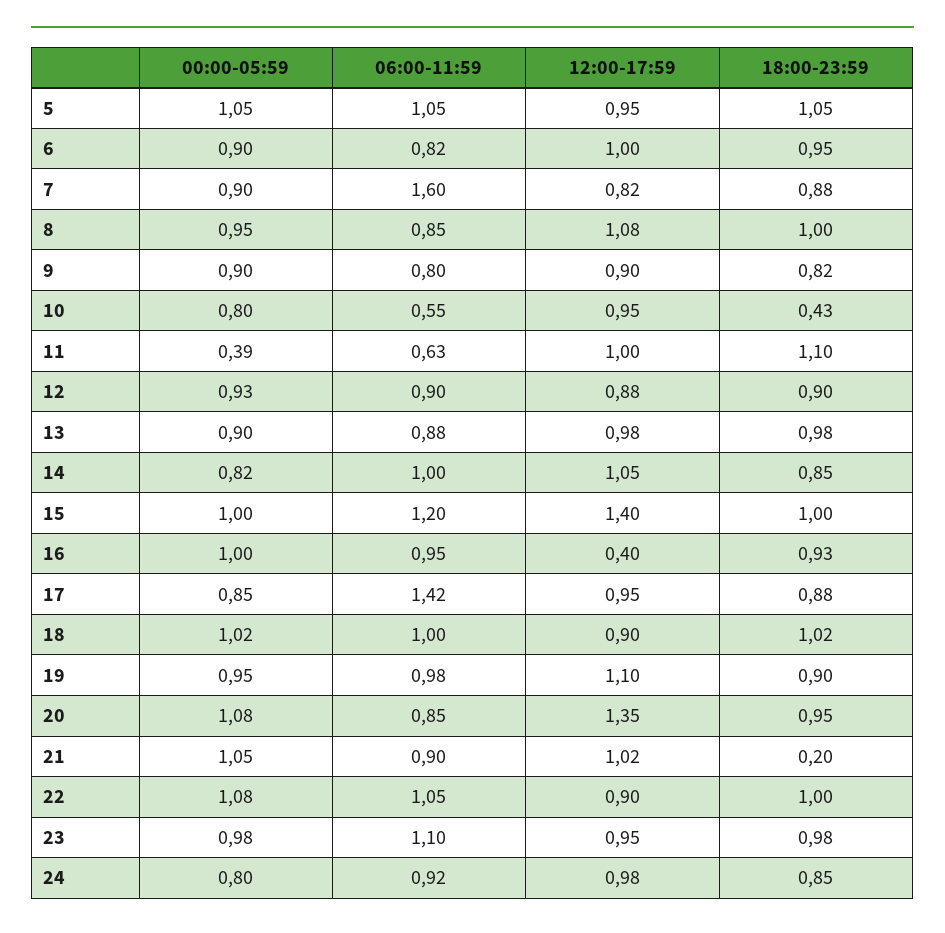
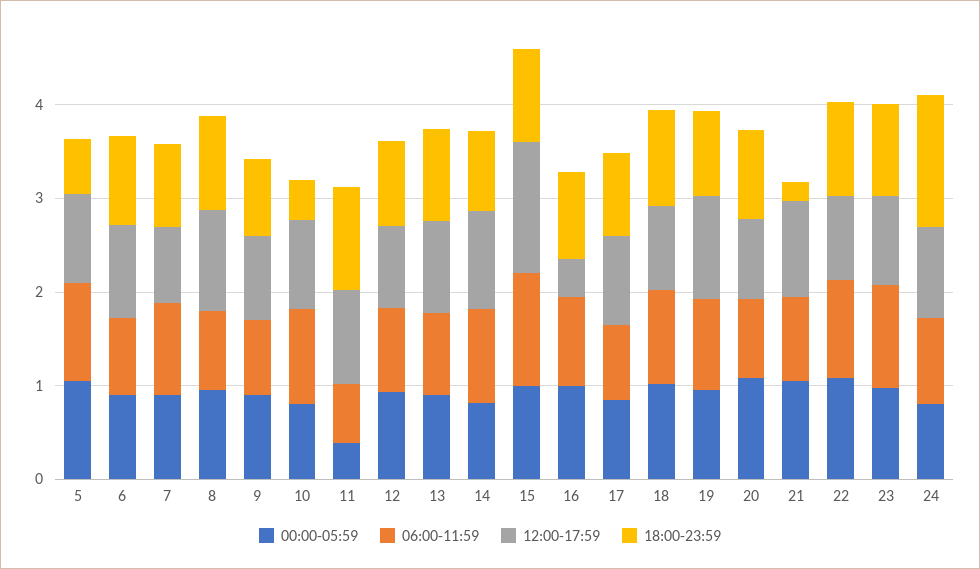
18:00-23:59, 5: 1.05 -> 0.6
06:00-11:59, 7: 1.6 -> 1
06:00-11:59, 10: 0.55 -> 1
06:00-11:59, 17: 1.42 -> 0.8
12:00-17:59, 20: 1.35 -> 0.8
18:00-23:59, 24: 0.85 -> 1.4

